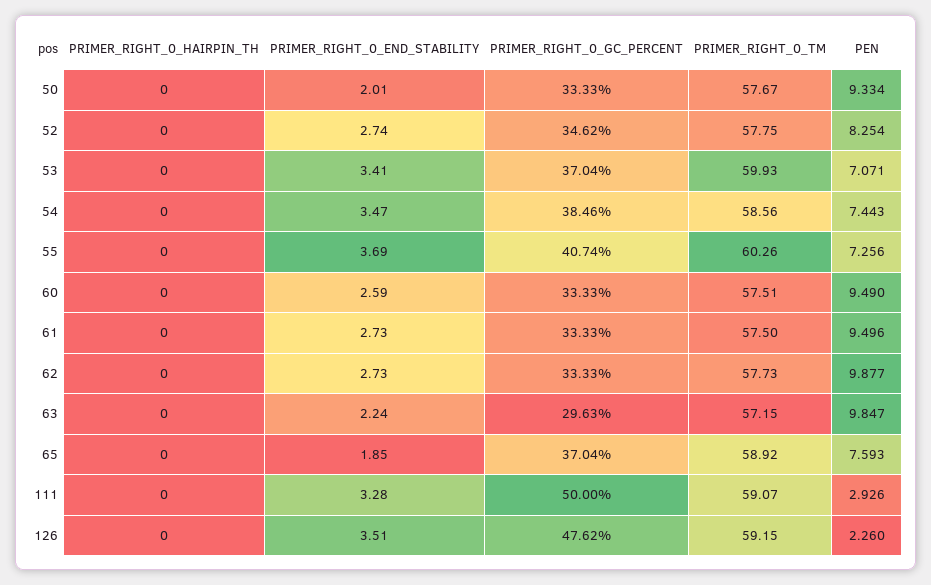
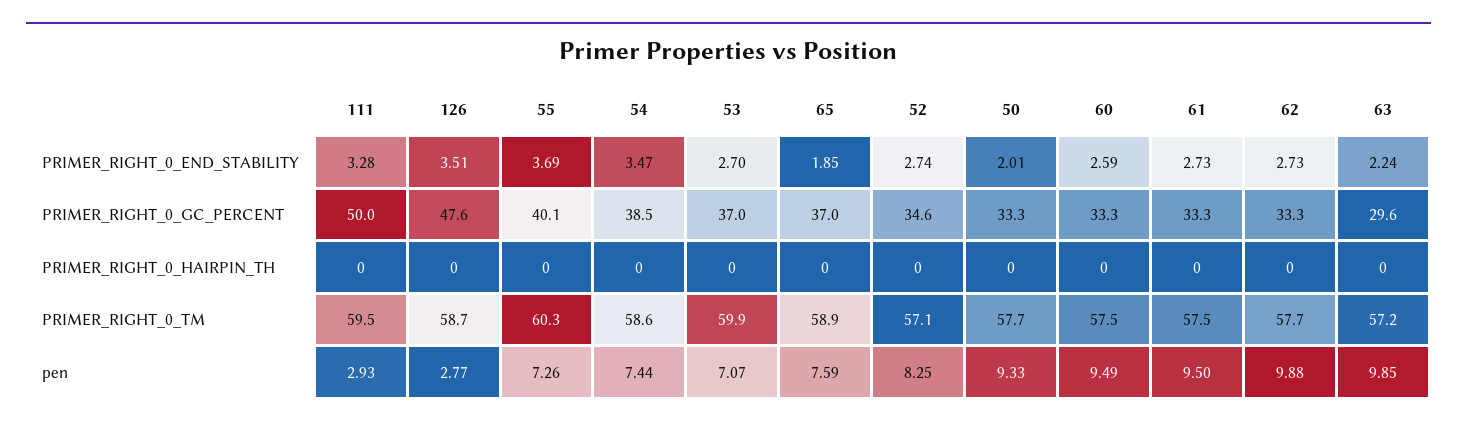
PRIMER_RIGHT_0_TM, 52: 57.75 -> 57.1
PRIMER_RIGHT_0_END_STABILITY, 53: 3.41 -> 2.7
PRIMER_RIGHT_0_GC_PERCENT, 55: 40.74 -> 40.1
PRIMER_RIGHT_0_TM, 111: 59.07 -> 59.5
PRIMER_RIGHT_0_TM, 126: 59.15 -> 58.7
PEN, 126: 2.26 -> 2.77

